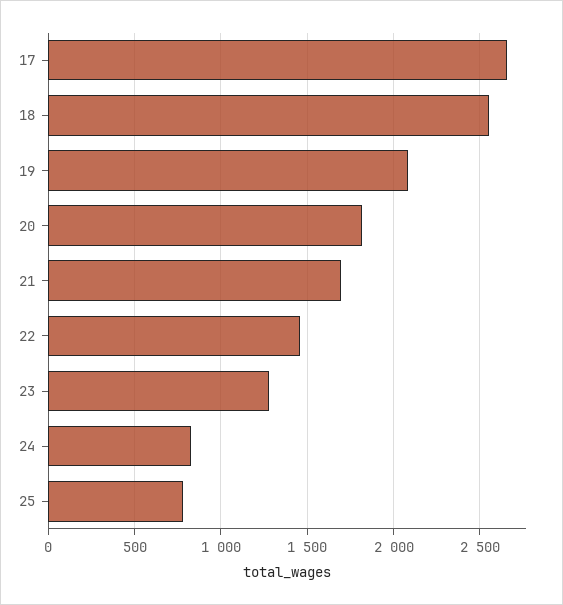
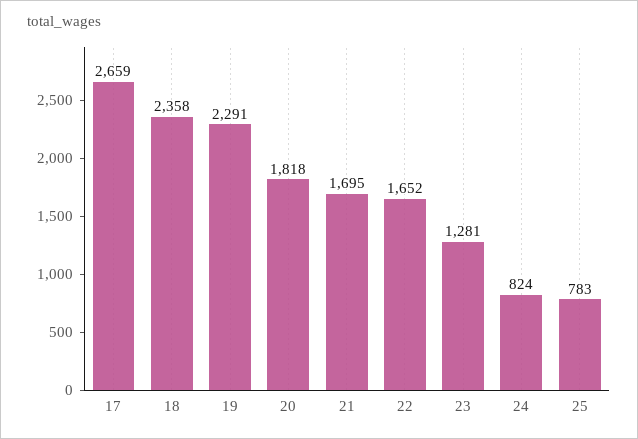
18: 2550 -> 2358
19: 2100 -> 2291
22: 1450 -> 1652

